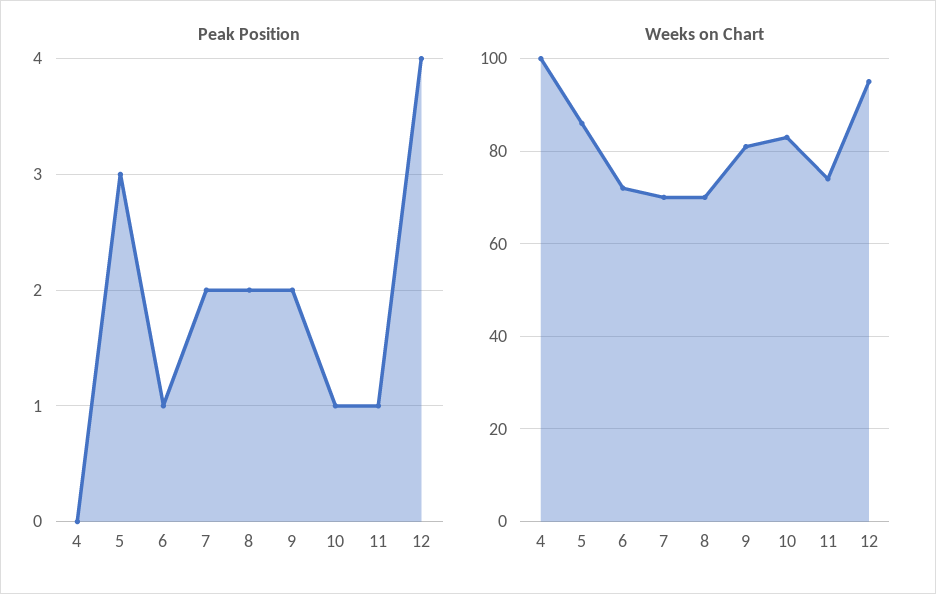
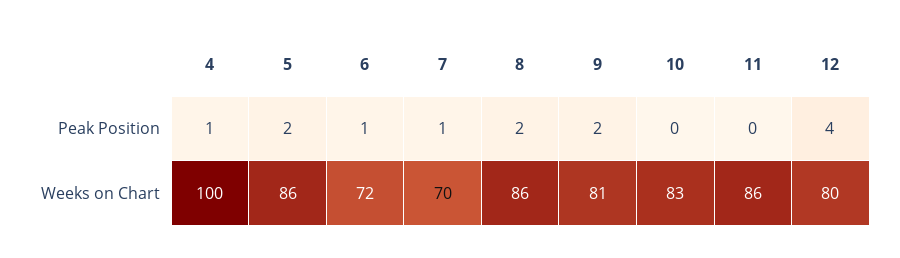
Peak Position, 4: 0 -> 1
Peak Position, 5: 3 -> 2
Peak Position, 7: 2 -> 1
Peak Position, 10: 1 -> 0
Peak Position, 11: 1 -> 0
Weeks on Chart, 8: 70 -> 86
Weeks on Chart, 11: 75 -> 86
Weeks on Chart, 12: 95 -> 80

